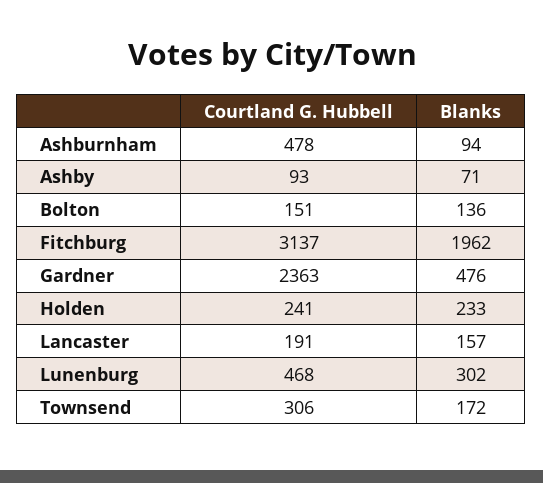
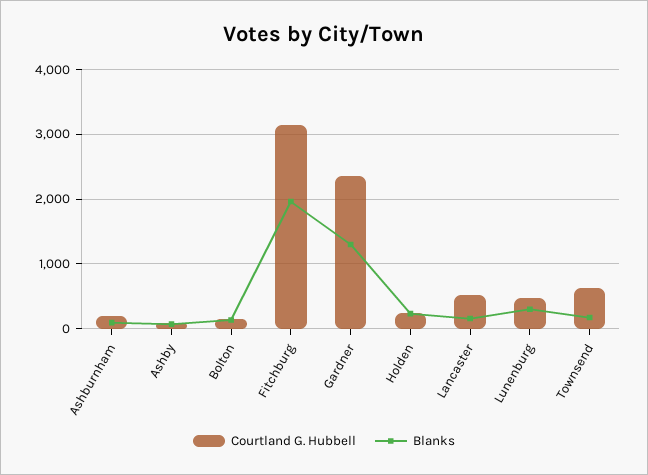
Courtland G. Hubbell, Ashburnham: 478 -> 200
Blanks, Gardner: 476 -> 1300
Courtland G. Hubbell, Lancaster: 191 -> 500
Courtland G. Hubbell, Townsend: 306 -> 600

